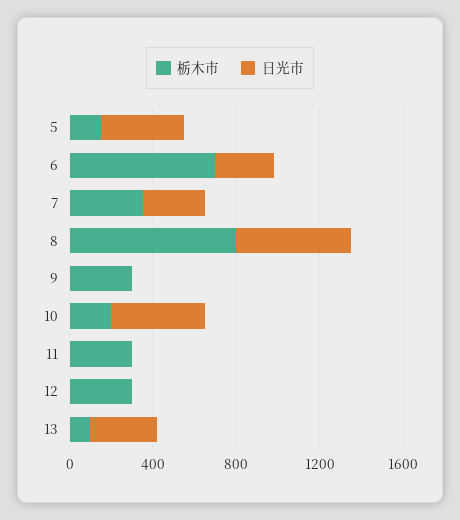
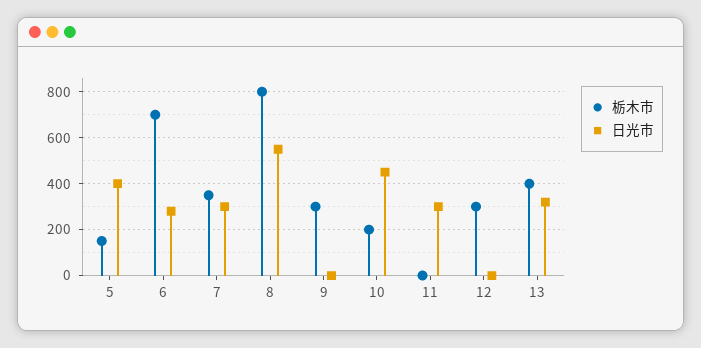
栃木市, 11: 300 -> 0
日光市, 11: 0 -> 300
栃木市, 13: 100 -> 400

